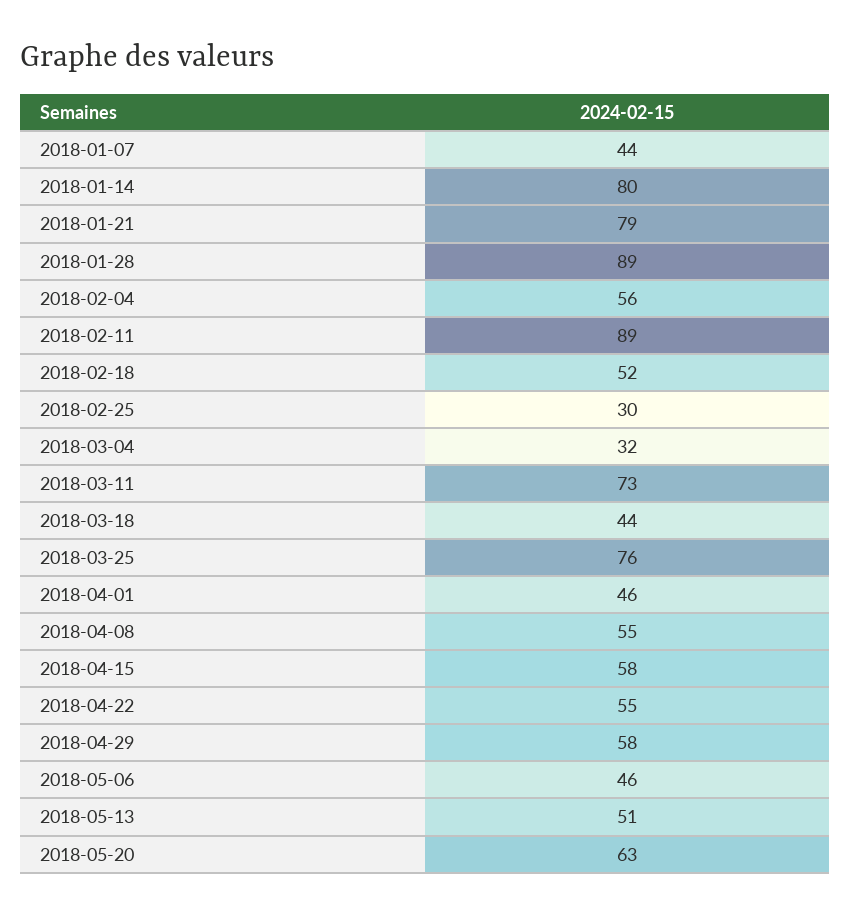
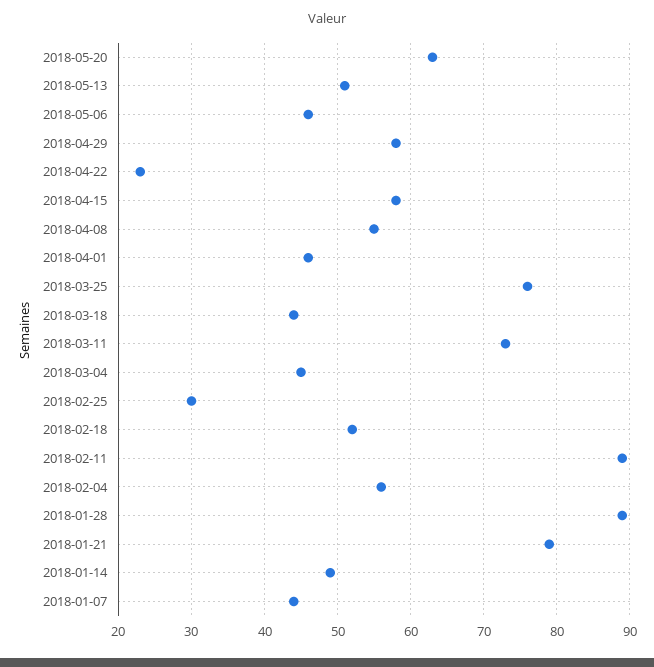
2018-01-14: 80 -> 49
2018-03-04: 32 -> 45
2018-04-22: 55 -> 23

